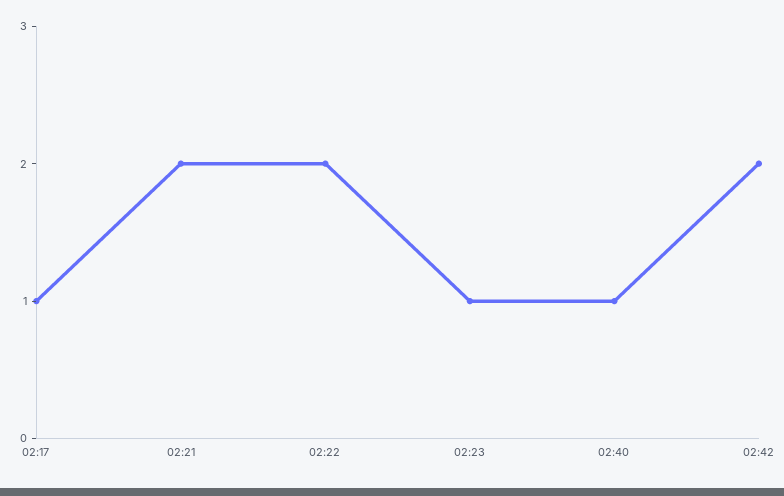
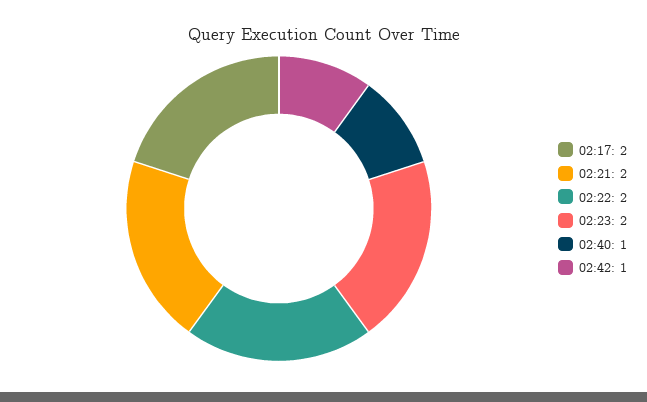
02:17: 1 -> 2
02:23: 1 -> 2
02:42: 2 -> 1

